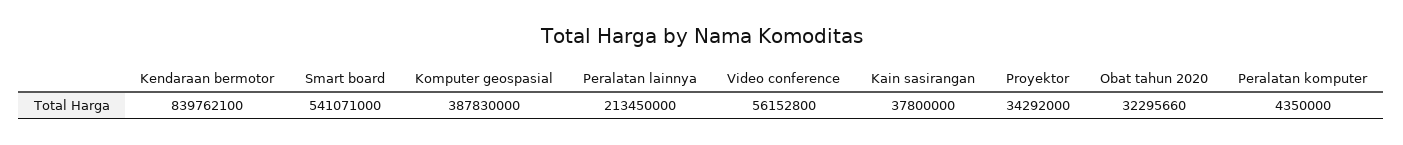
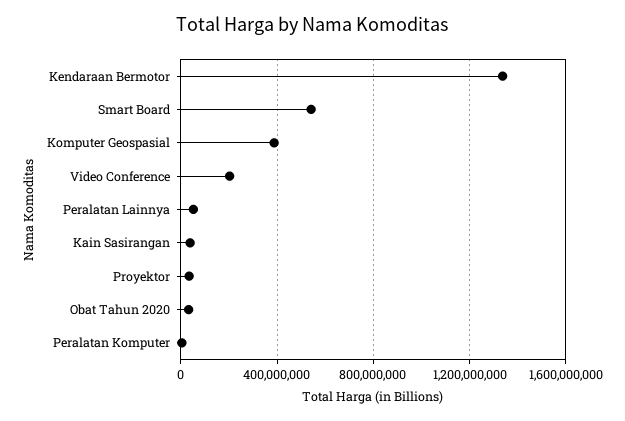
Kendaraan bermotor: 839762100 -> 1350000000
Peralatan lainnya: 213450000 -> 50000000
Video conference: 56152800 -> 200000000

